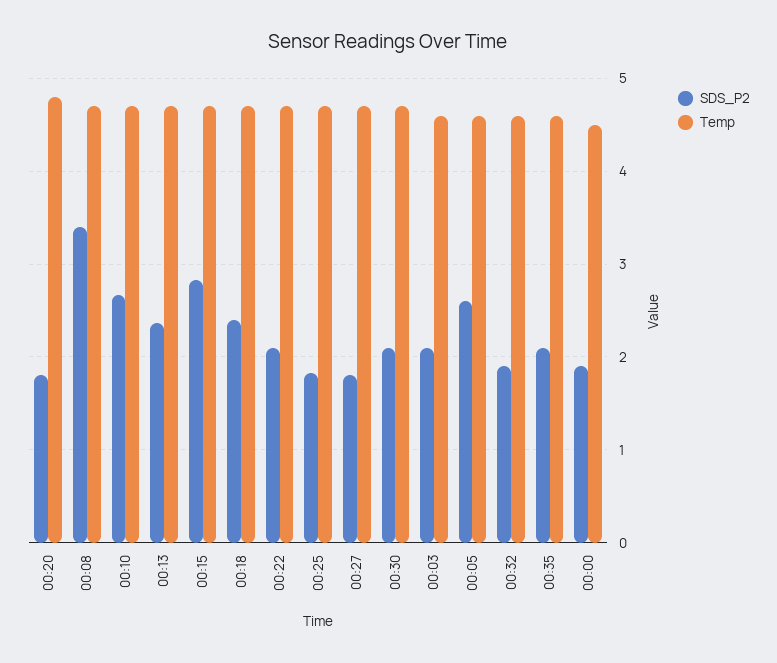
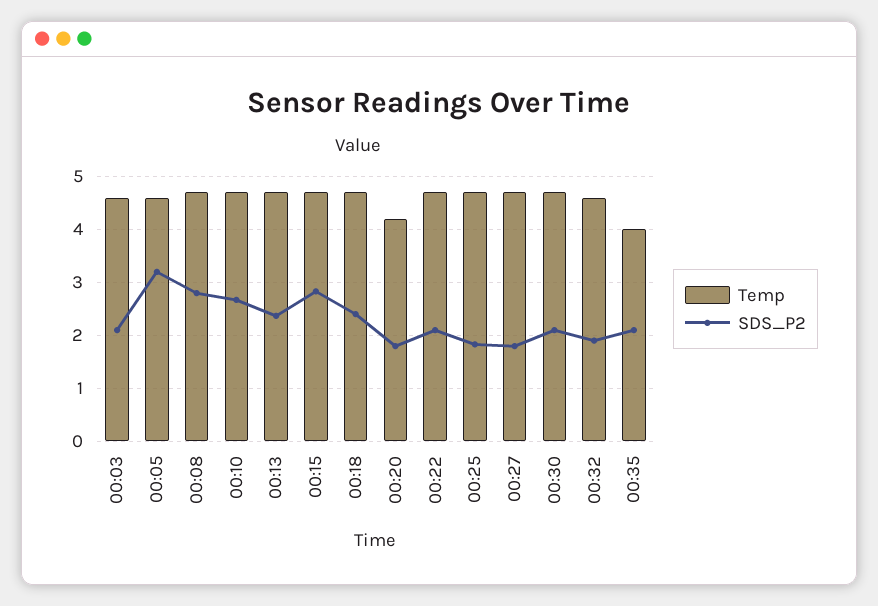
Temp, 00:20: 4.8 -> 4.2
SDS_P2, 00:08: 3.4 -> 2.8
SDS_P2, 00:05: 2.6 -> 3.2
Temp, 00:35: 4.6 -> 4
SDS_P2, 00:00: 1.9 -> none
Temp, 00:00: 4.5 -> none

